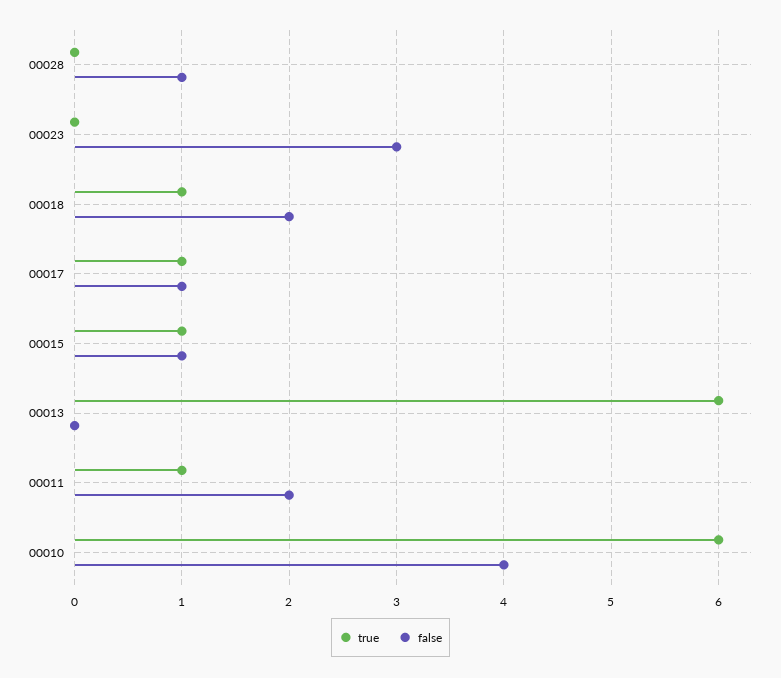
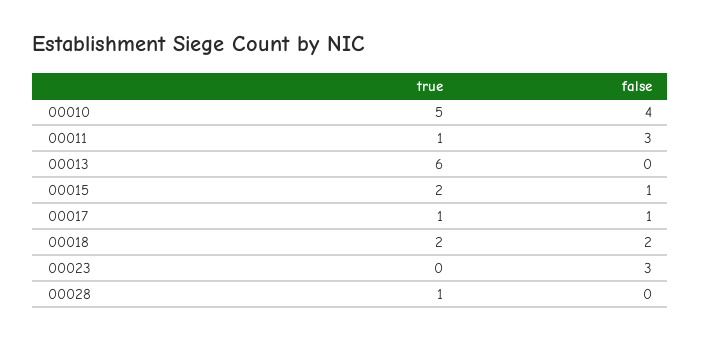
true, 00028: 0 -> 1
false, 00028: 1 -> 0
true, 00018: 1 -> 2
true, 00015: 1 -> 2
false, 00011: 2 -> 3
true, 00010: 6 -> 5

